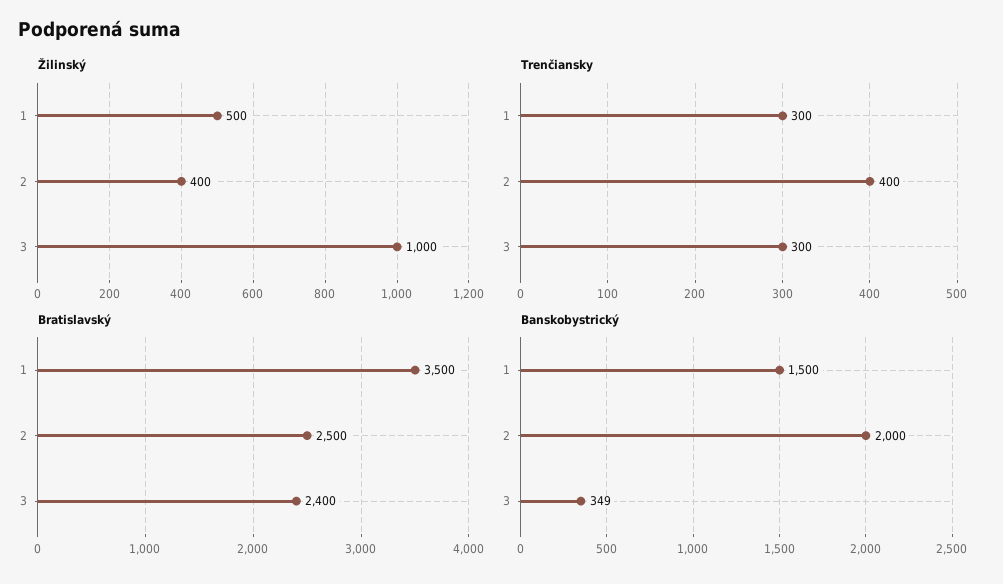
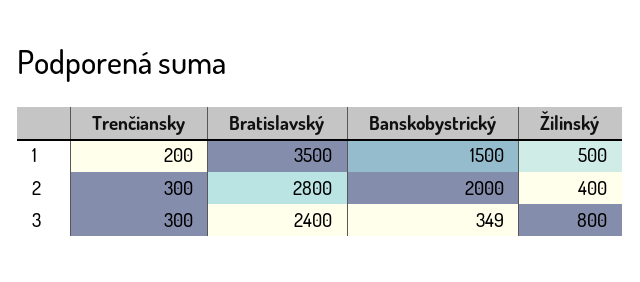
Žilinský, 3: 1000 -> 800
Trenčiansky, 1: 300 -> 200
Trenčiansky, 2: 400 -> 300
Bratislavský, 2: 2500 -> 2800

